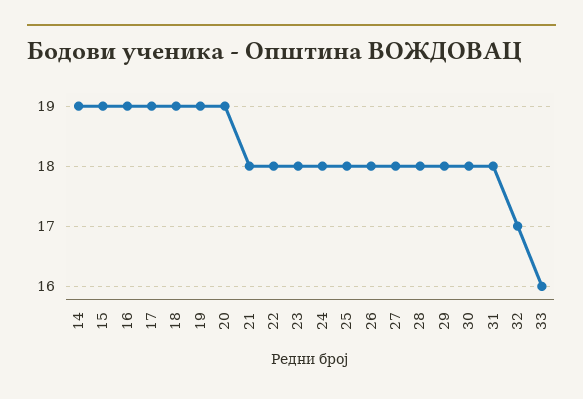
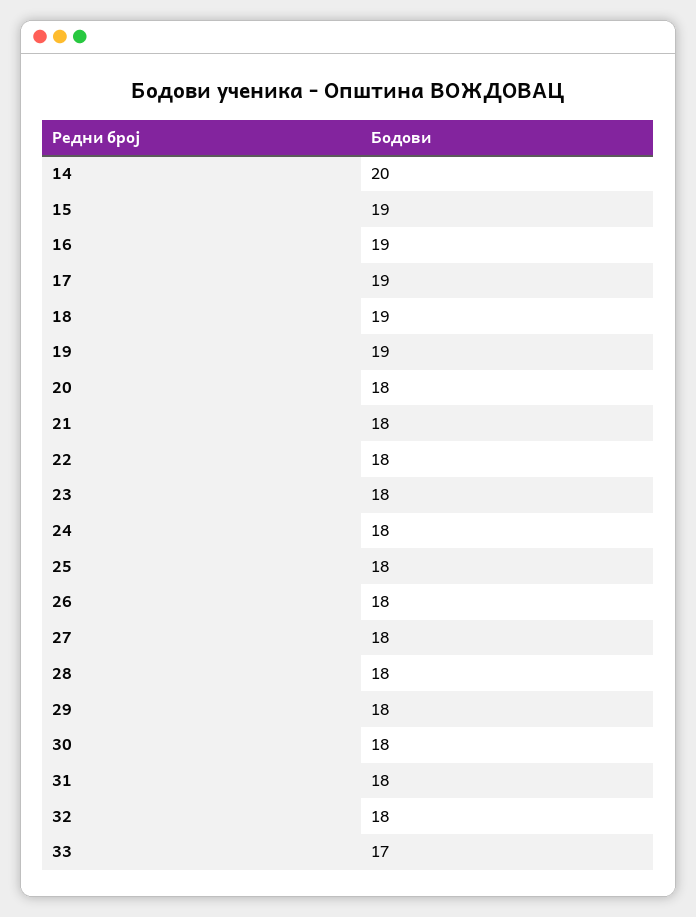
14: 19 -> 20
20: 19 -> 18
32: 17 -> 18
33: 16 -> 17

